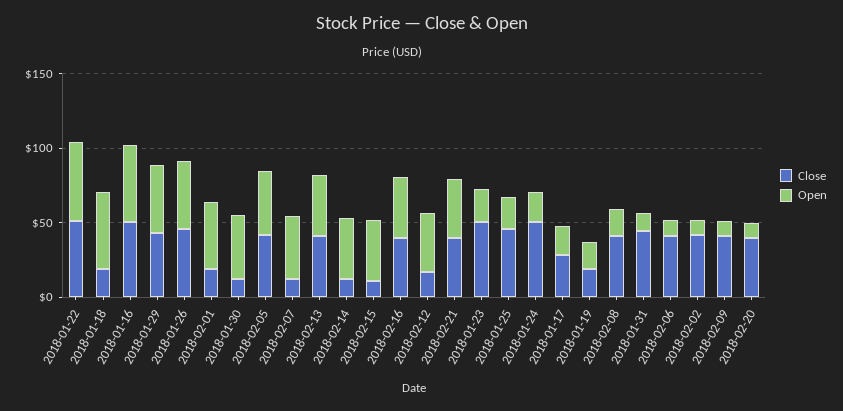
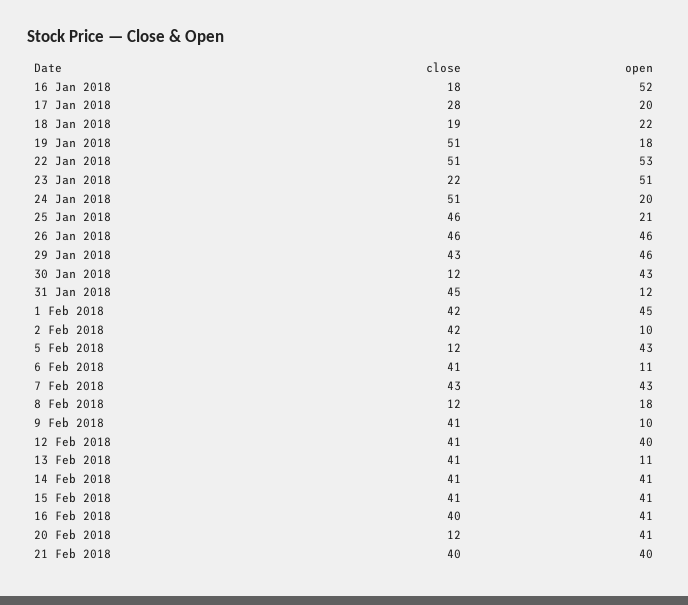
Open, 2018-01-18: 50 -> 22
Close, 2018-01-16: 50 -> 18
Close, 2018-02-01: 20 -> 42
Close, 2018-02-05: 40 -> 12
Close, 2018-02-07: 10 -> 43
Open, 2018-02-13: 40 -> 11
Close, 2018-02-14: 10 -> 41
Close, 2018-02-15: 10 -> 41
Close, 2018-02-12: 20 -> 41
Close, 2018-01-23: 50 -> 22
Open, 2018-01-23: 20 -> 51
Close, 2018-01-19: 20 -> 51
Close, 2018-02-08: 40 -> 12
Close, 2018-02-20: 40 -> 12
Open, 2018-02-20: 10 -> 41

